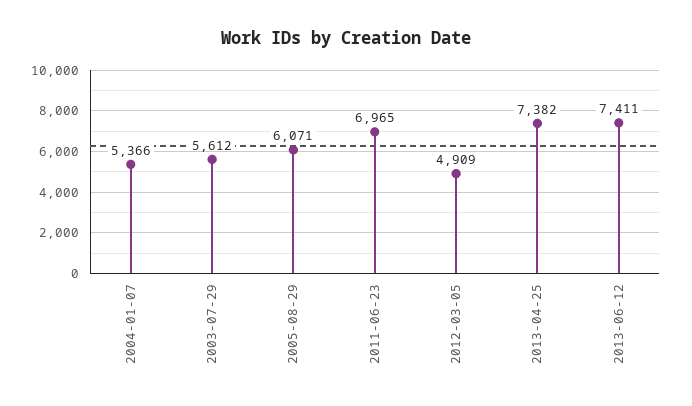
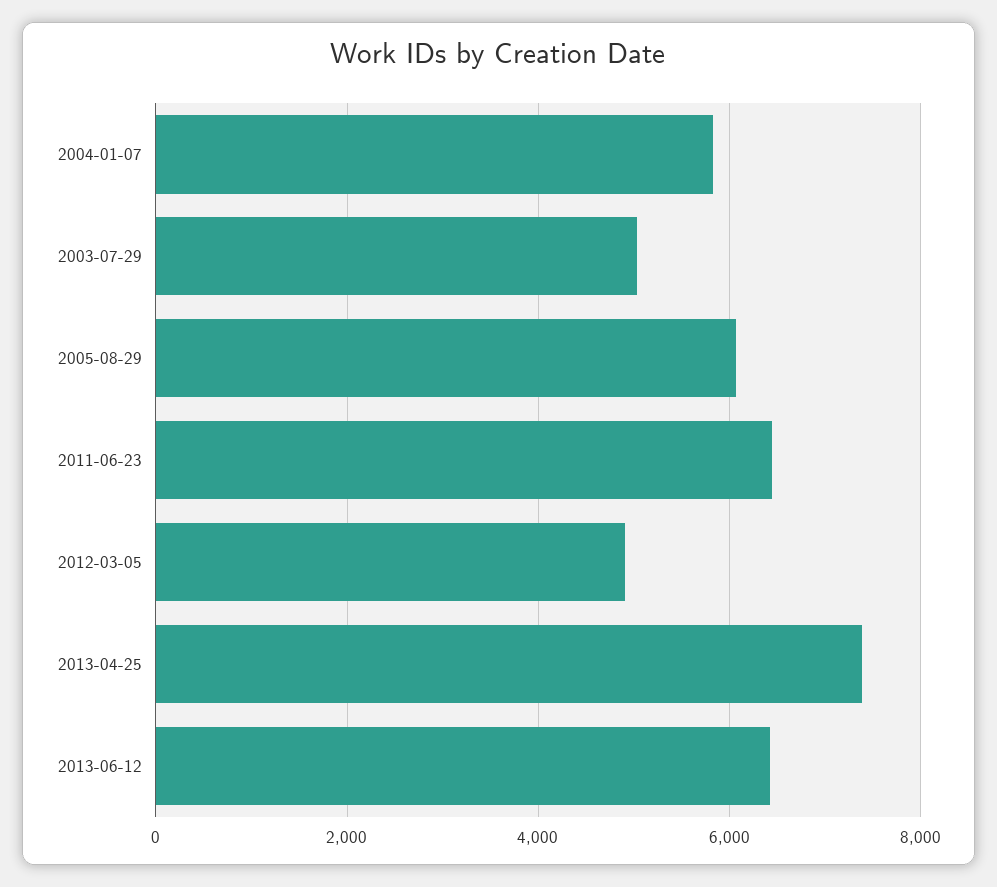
2004-01-07: 5366 -> 5800
2003-07-29: 5612 -> 5000
2011-06-23: 6965 -> 6400
2013-06-12: 7411 -> 6400

